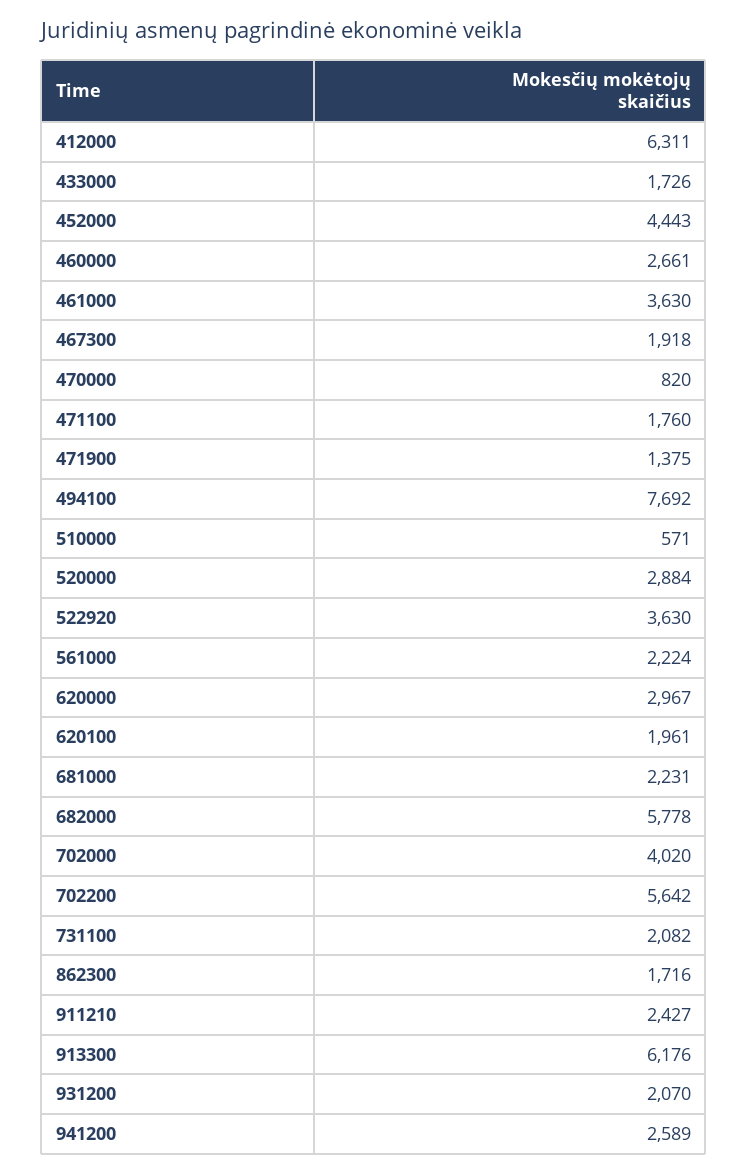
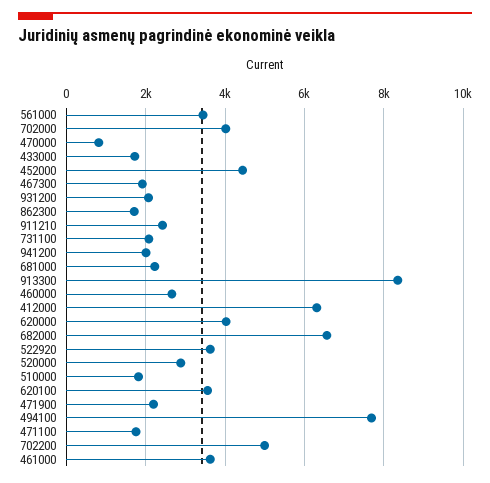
471900: 1375 -> 2200
510000: 571 -> 1800
561000: 2224 -> 3400
620000: 2967 -> 4000
620100: 1961 -> 3600
682000: 5778 -> 6600
702200: 5642 -> 5000
913300: 6176 -> 8400
941200: 2589 -> 2000

